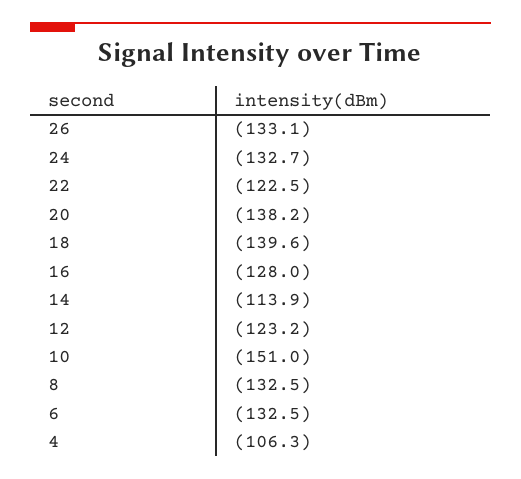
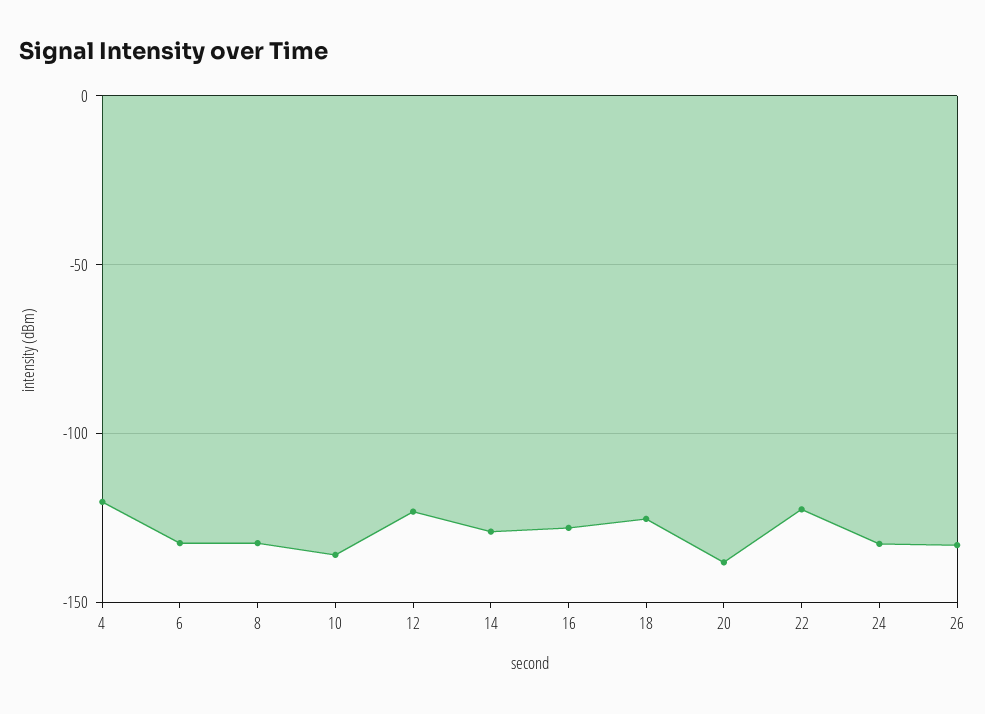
18: -139.6 -> -125
14: -113.9 -> -130
10: -151 -> -135
4: -106.3 -> -120

